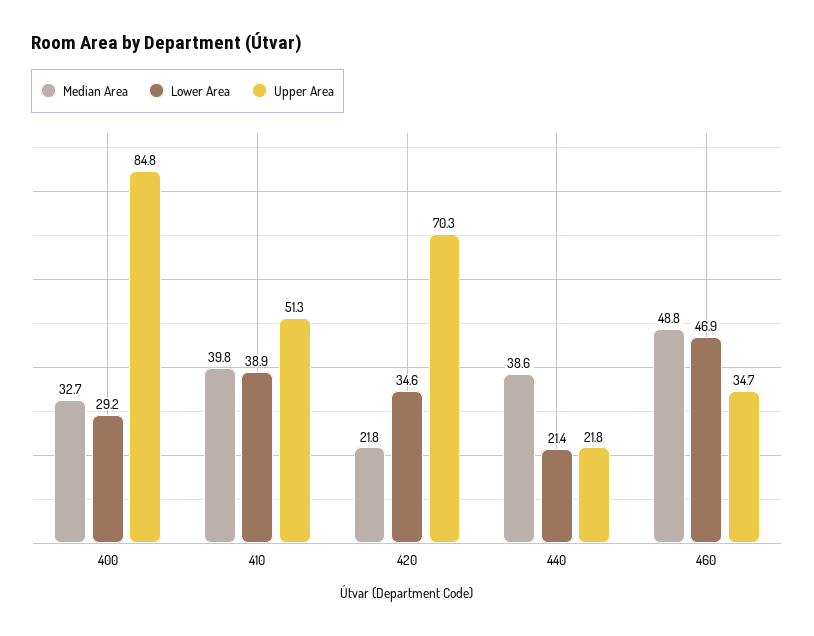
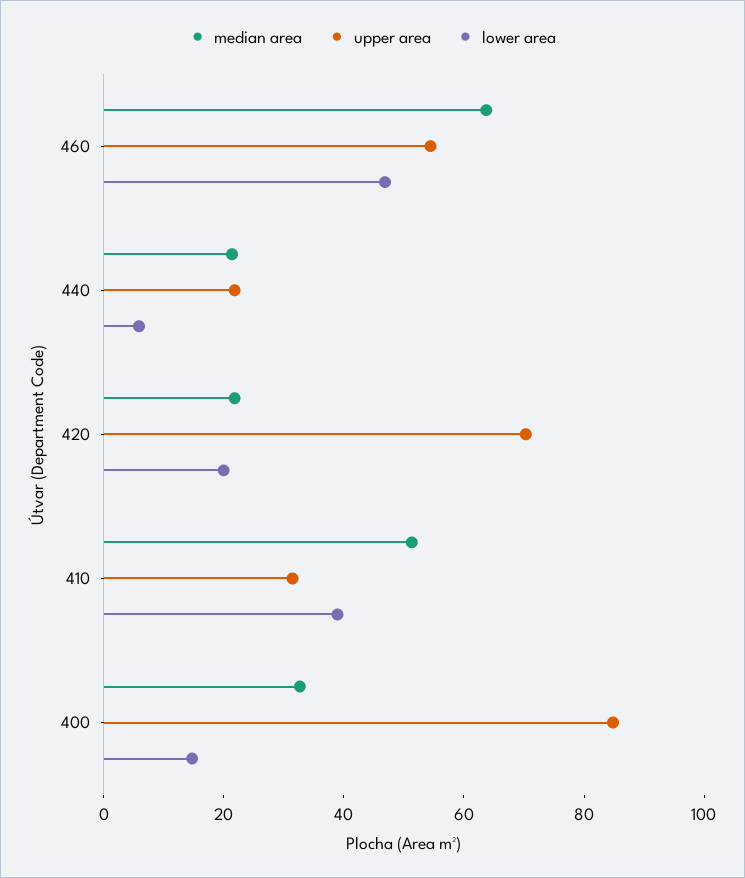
Lower Area, 400: 29.2 -> 15
Median Area, 410: 39.8 -> 50
Upper Area, 410: 51.3 -> 30
Lower Area, 420: 34.6 -> 20
Median Area, 440: 38.6 -> 20
Lower Area, 440: 21.4 -> 5
Median Area, 460: 48.8 -> 65
Upper Area, 460: 34.7 -> 55

